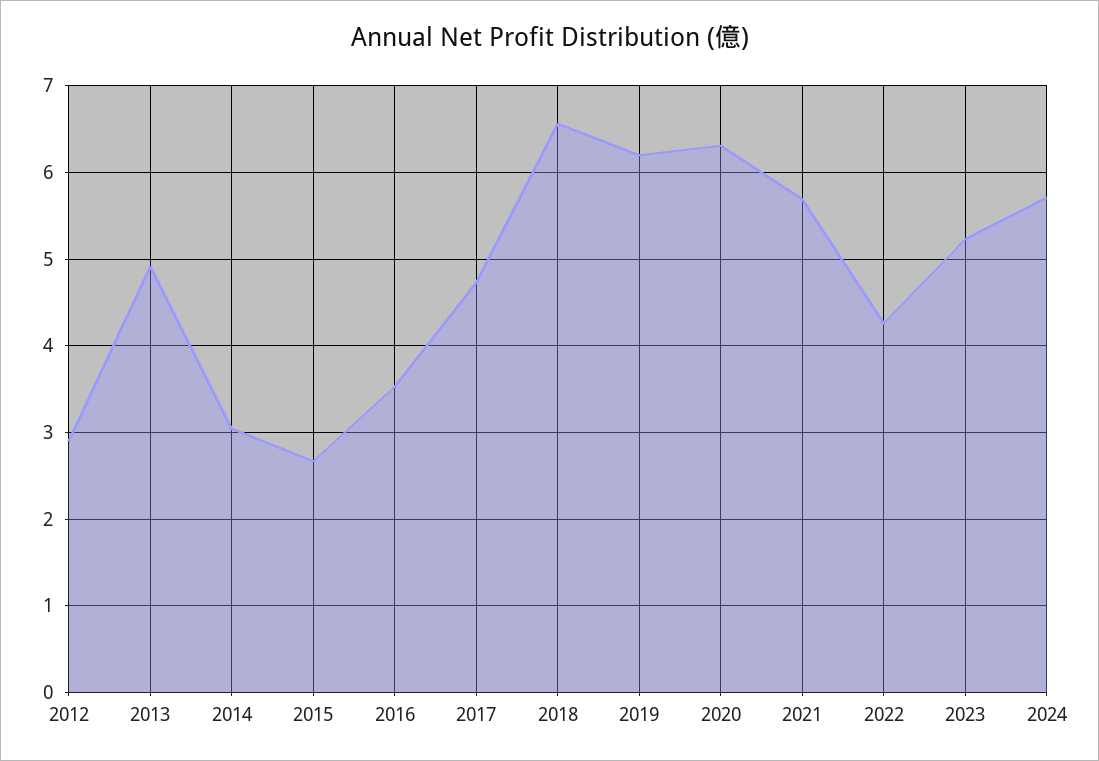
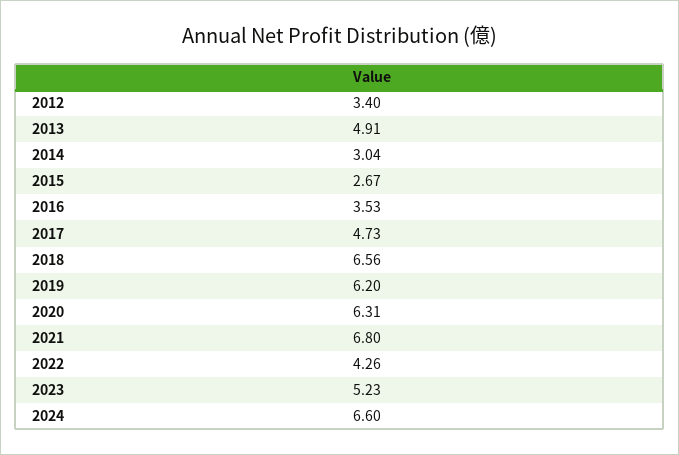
2012: 2.9 -> 3.4
2021: 5.7 -> 6.8
2024: 5.7 -> 6.6

